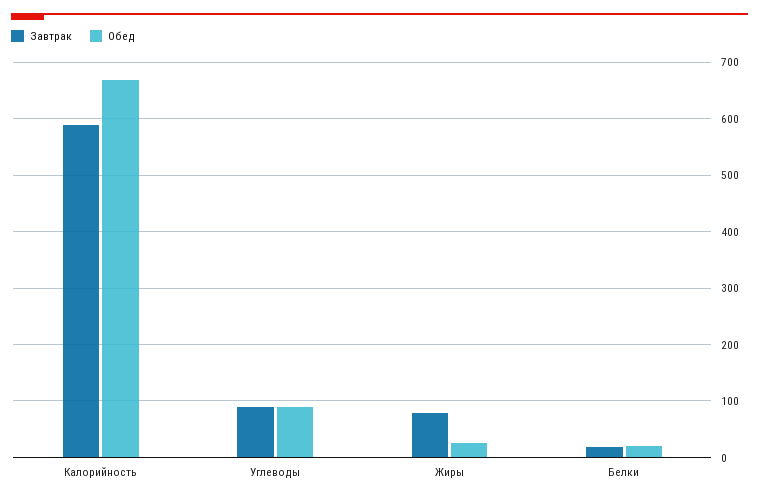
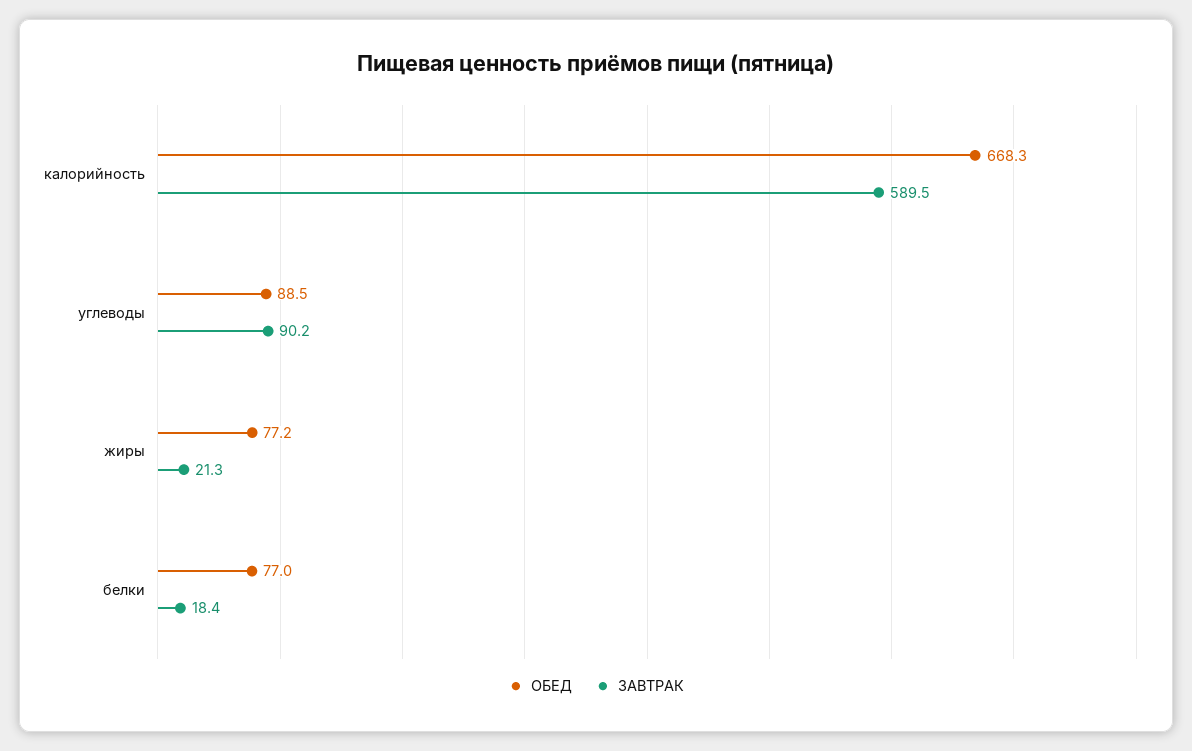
Завтрак, Жиры: 80 -> 21.3
Обед, Жиры: 20 -> 77.2
Обед, Белки: 20 -> 77

